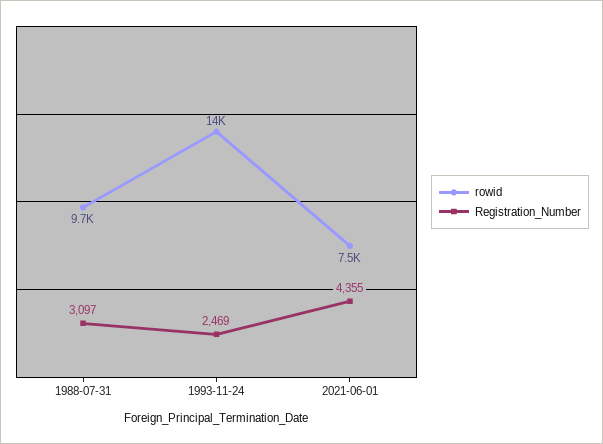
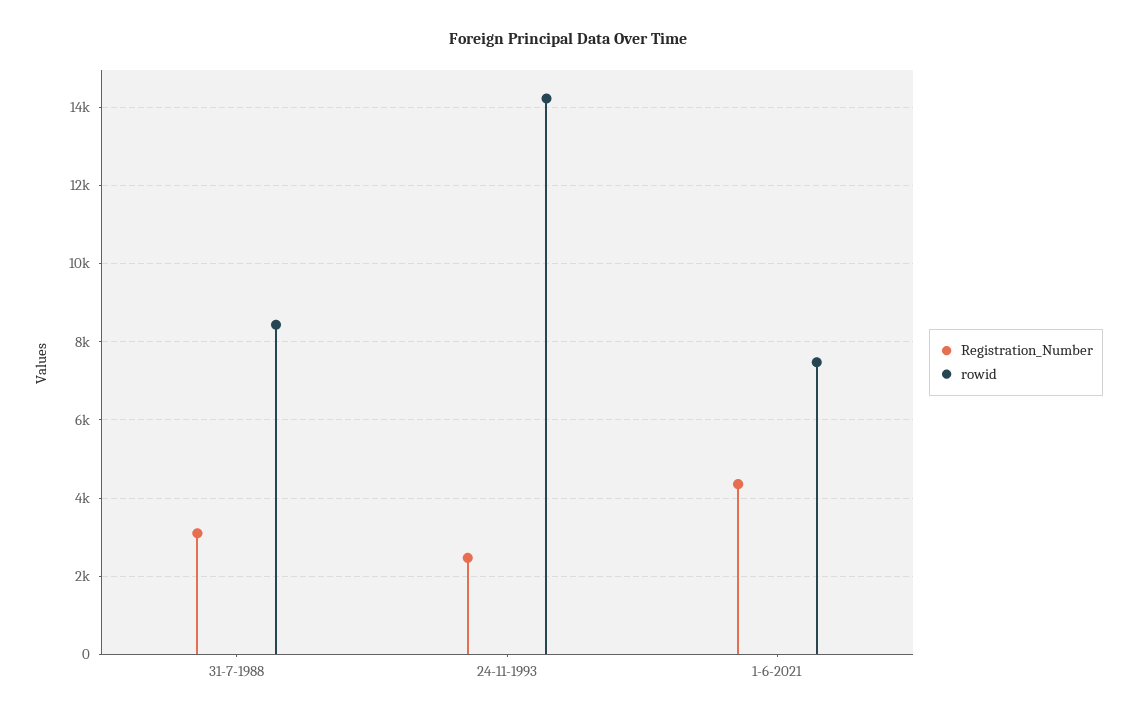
rowid, 1988-07-31: 9700 -> 8400

